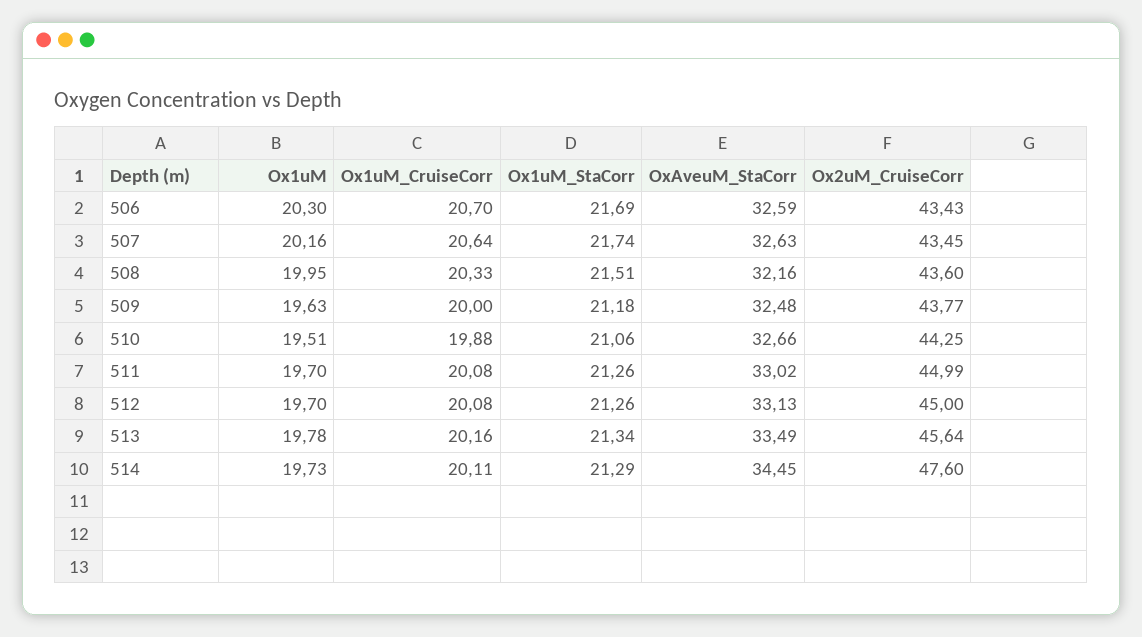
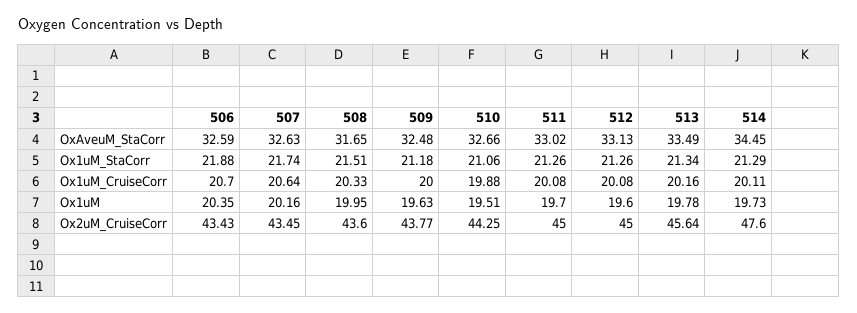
Ox1uM, 506: 20.3 -> 20.35
Ox1uM_StaCorr, 506: 21.69 -> 21.88
OxAveuM_StaCorr, 508: 32.16 -> 31.65
Ox2uM_CruiseCorr, 511: 44.99 -> 45
Ox1uM, 512: 19.7 -> 19.6

